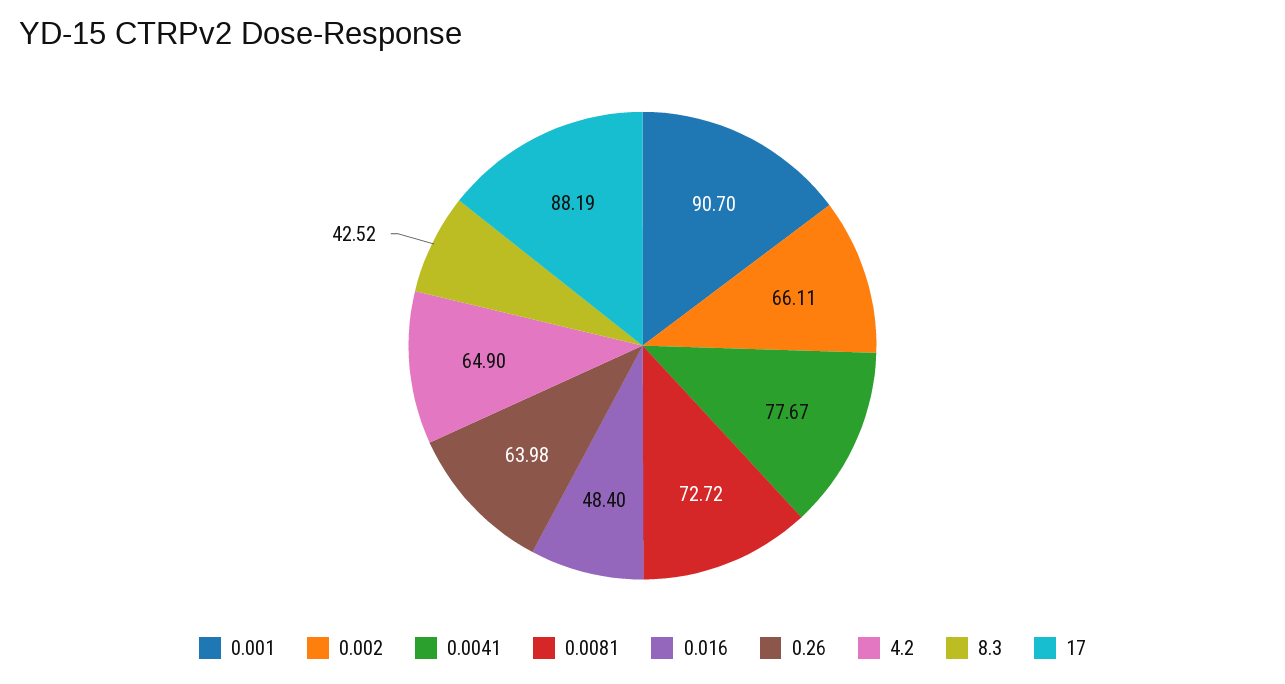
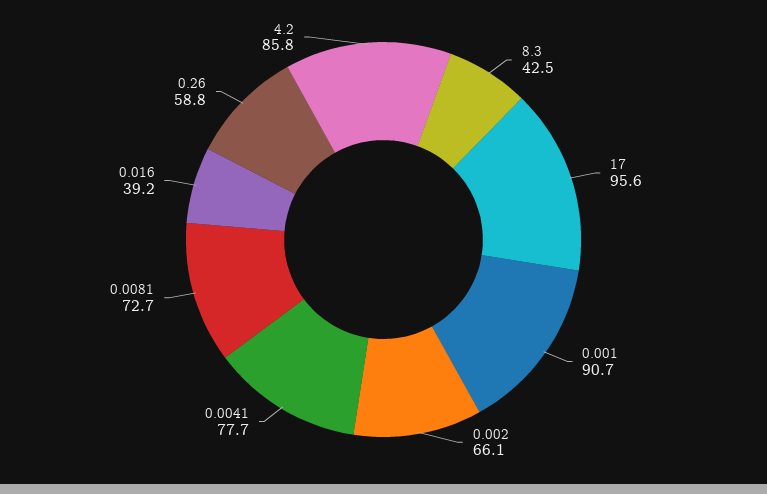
0.016: 48.4 -> 39.2
0.26: 63.98 -> 58.8
4.2: 64.9 -> 85.8
17: 88.19 -> 95.6

